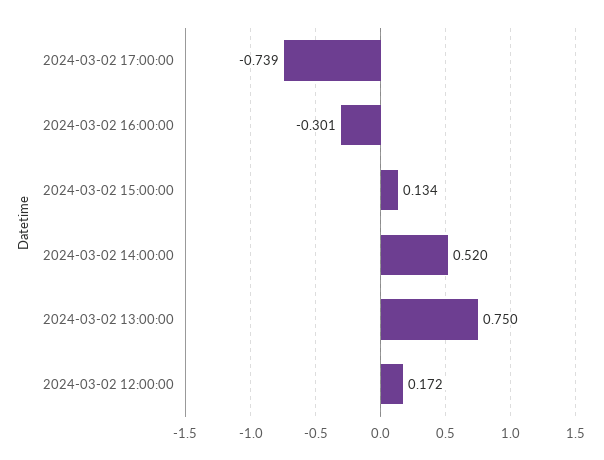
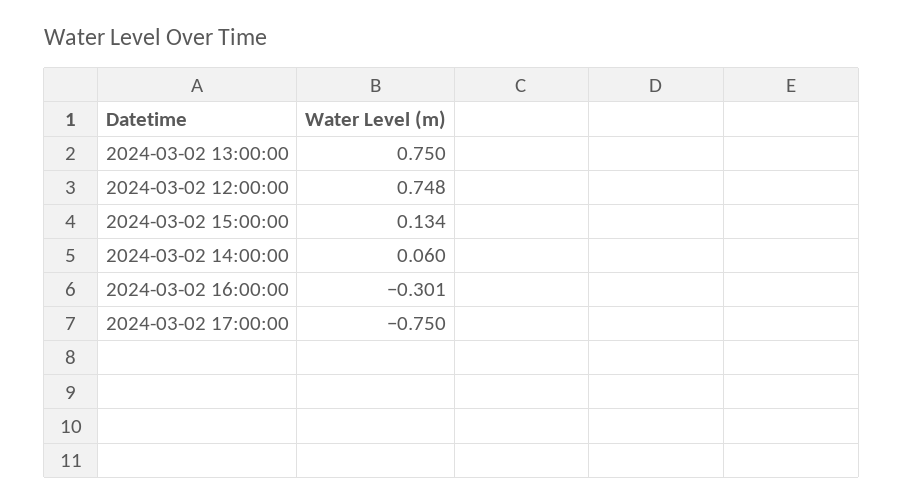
2024-03-02 17:00:00: -0.739 -> -0.75
2024-03-02 14:00:00: 0.52 -> 0.06
2024-03-02 12:00:00: 0.172 -> 0.748

